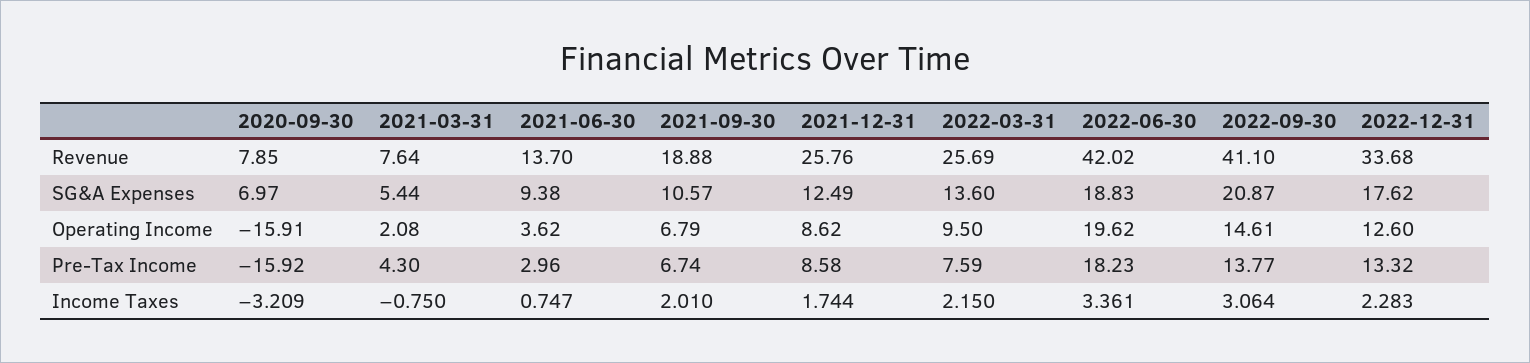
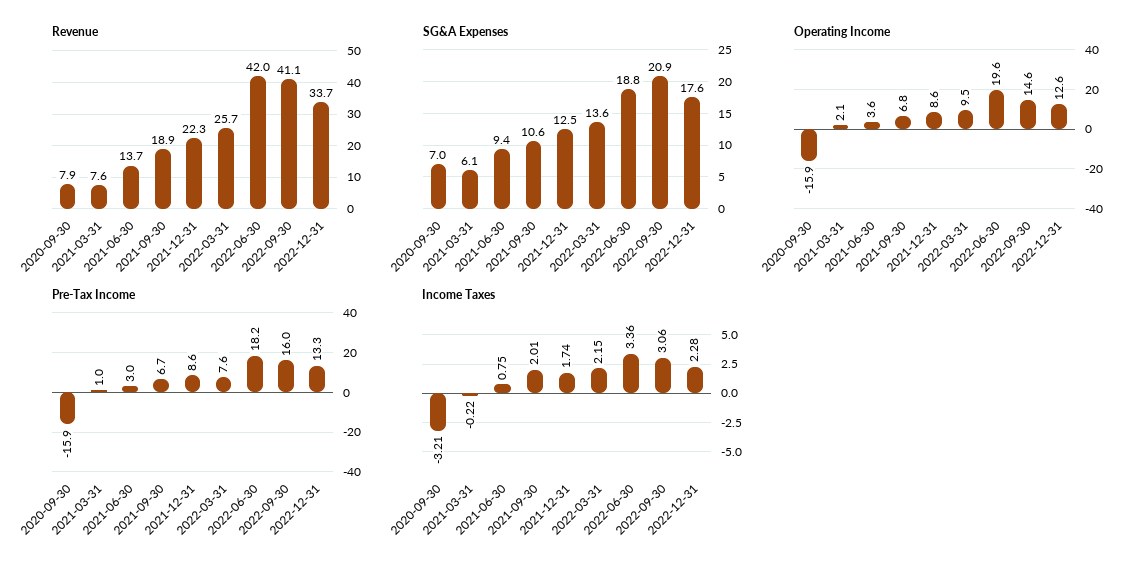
Revenue, 2021-12-31: 25.76 -> 22.3
SG&A Expenses, 2021-03-31: 5.44 -> 6.1
Pre-Tax Income, 2021-03-31: 4.3 -> 1
Pre-Tax Income, 2022-09-30: 13.77 -> 16
Income Taxes, 2021-03-31: -0.75 -> -0.22

